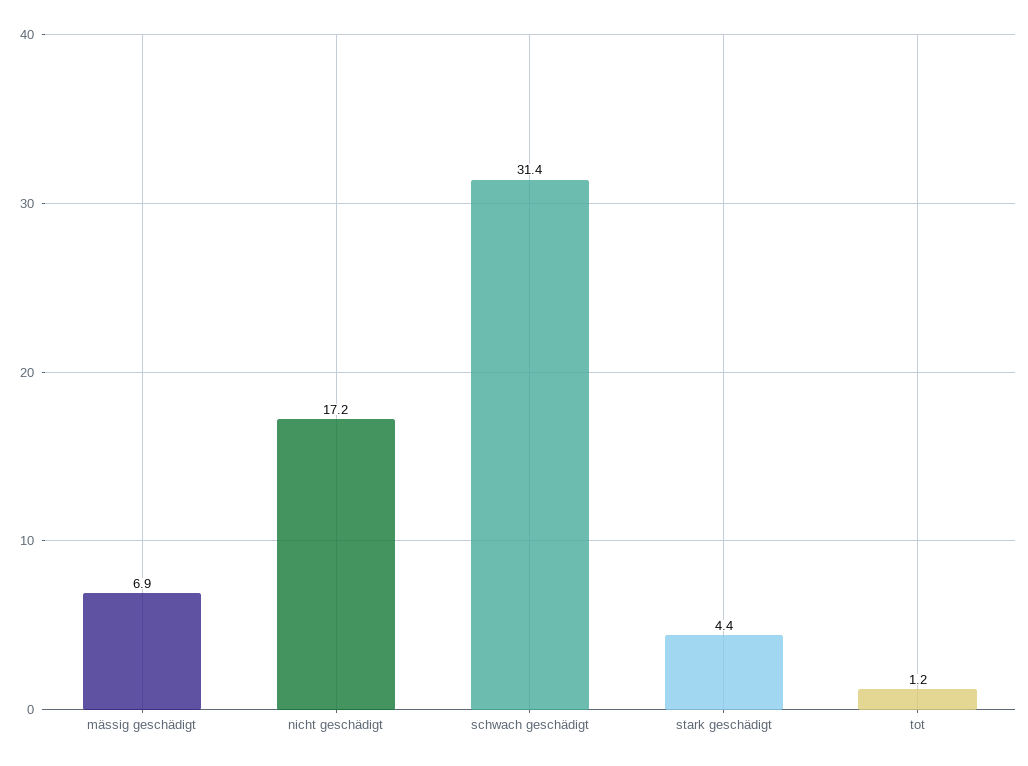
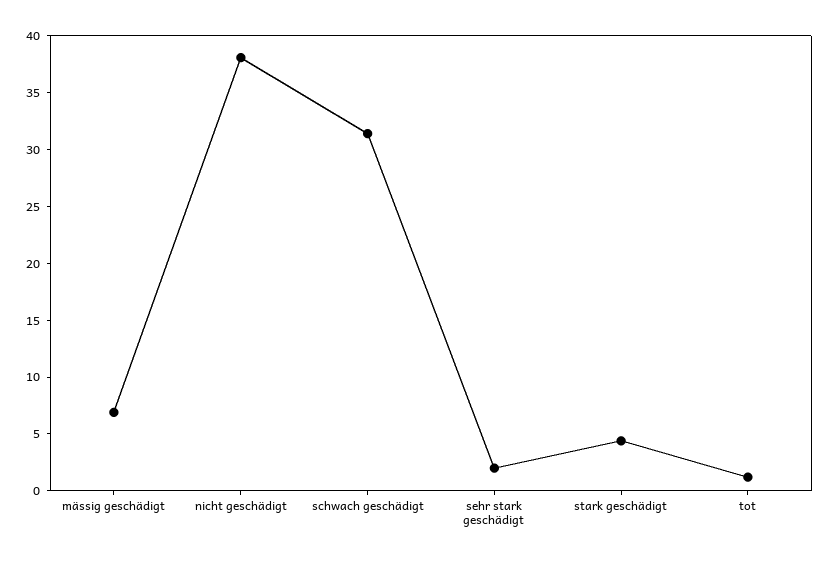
nicht geschädigt: 17.2 -> 38
sehr stark geschädigt: none -> 2

